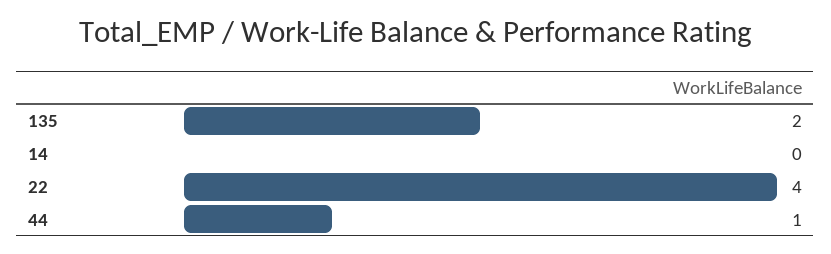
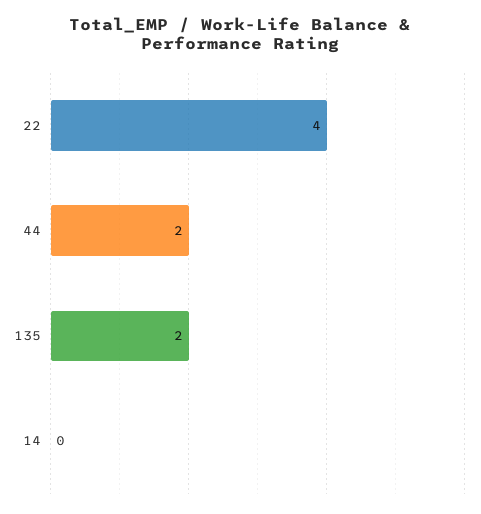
44: 1 -> 2

